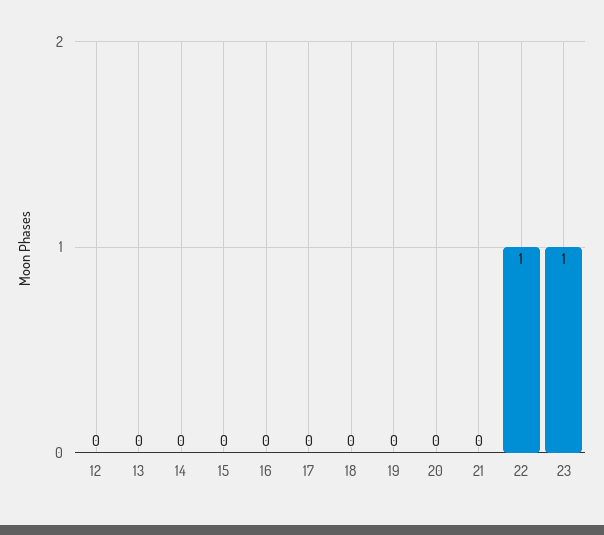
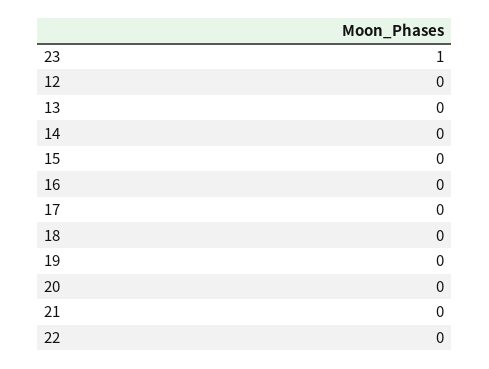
22: 1 -> 0

